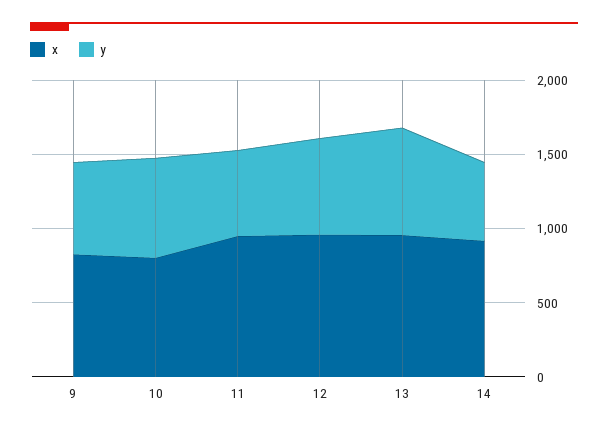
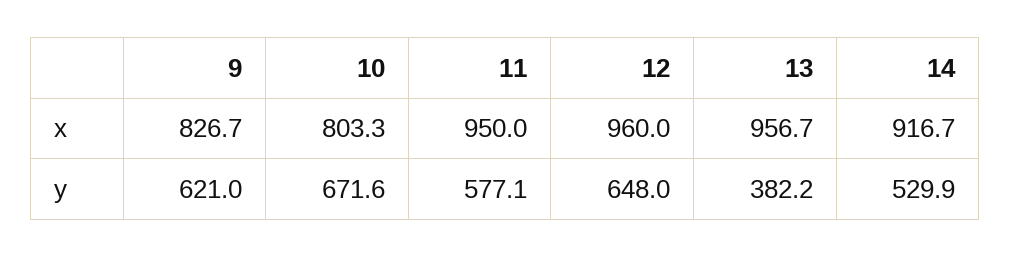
y, 13: 700 -> 382.2

